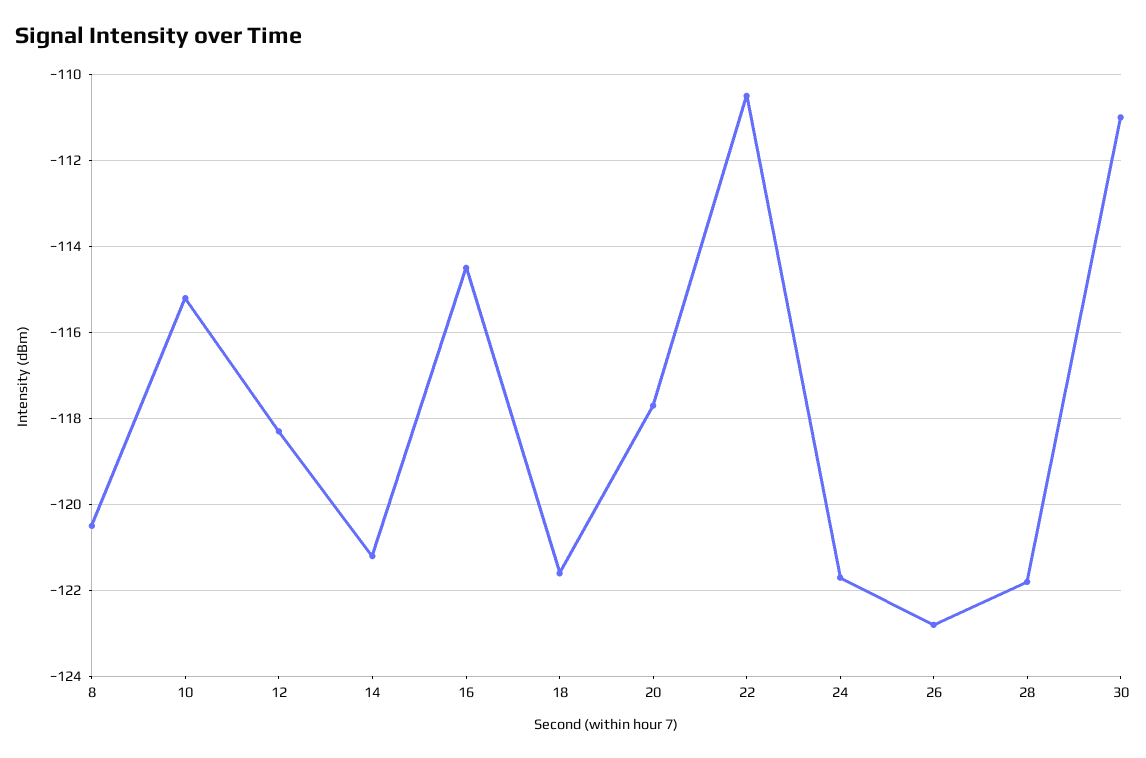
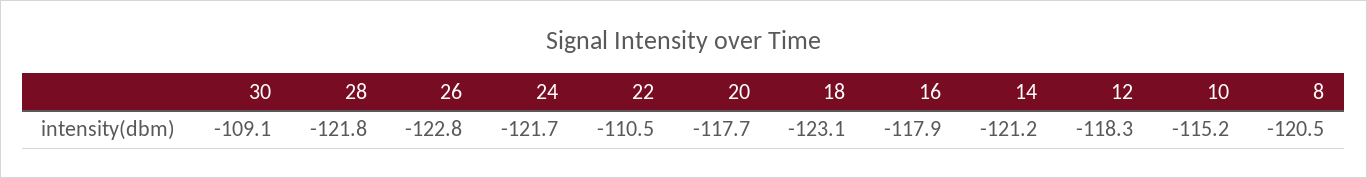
16: -114.5 -> -117.9
18: -121.5 -> -123.1
30: -111 -> -109.1

